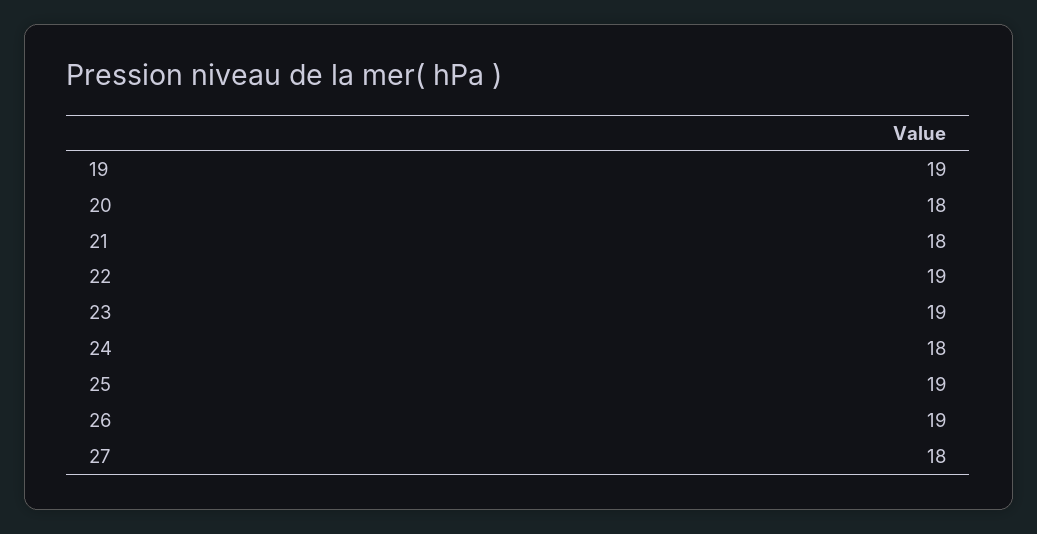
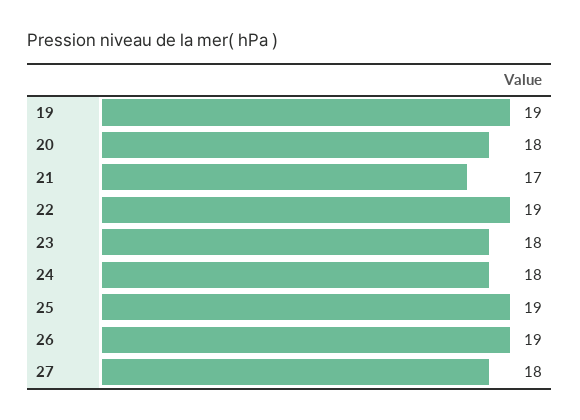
21: 18 -> 17
23: 19 -> 18

